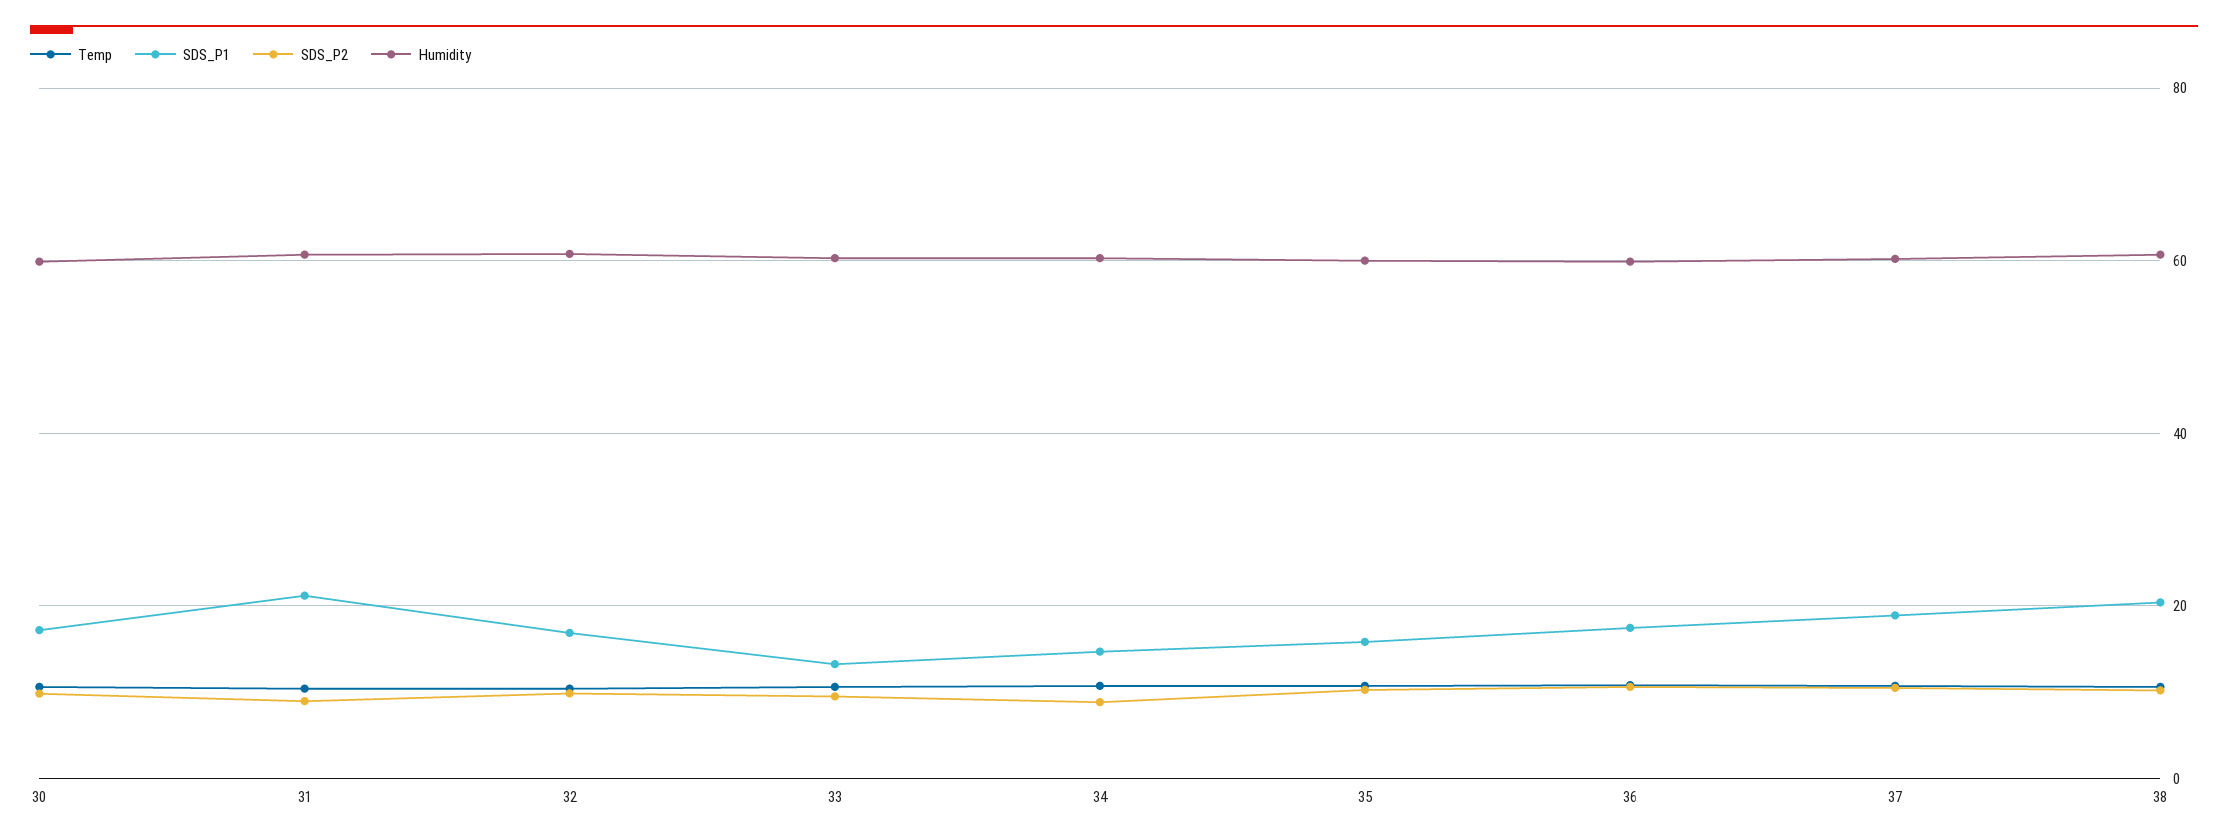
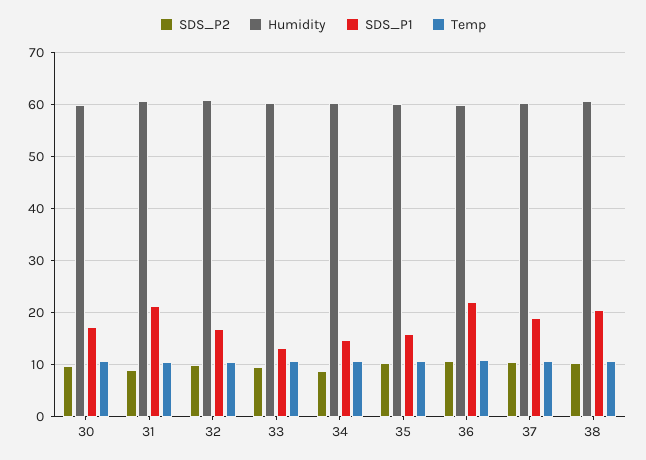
SDS_P1, 36: 18 -> 22

